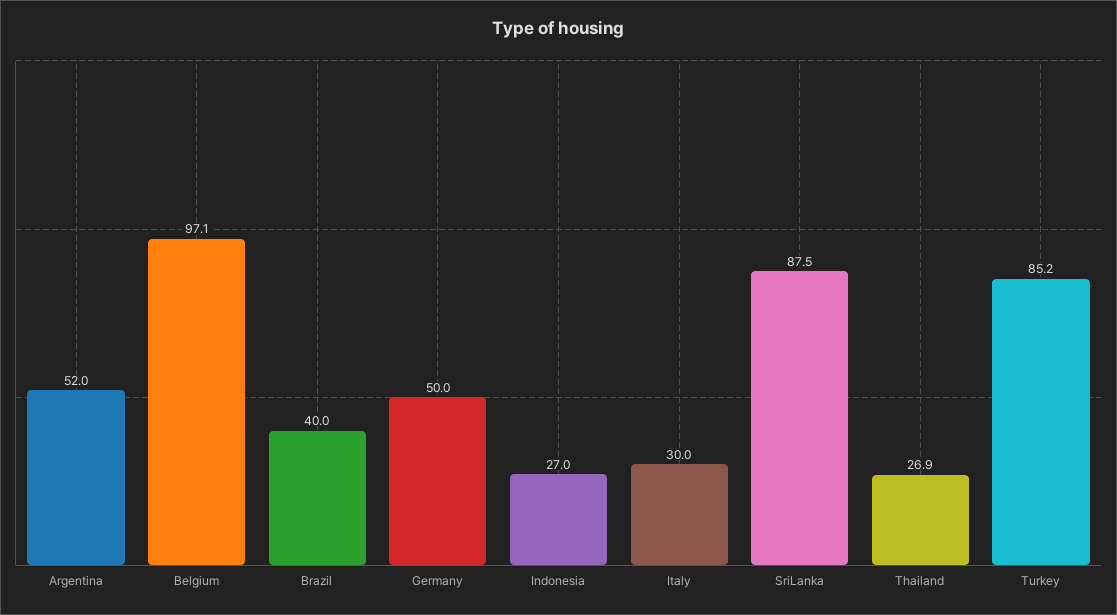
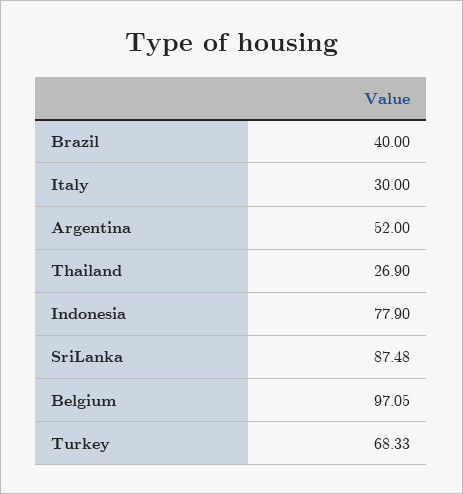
Germany: 50 -> none
Indonesia: 27 -> 77.9
Turkey: 85.2 -> 68.33

